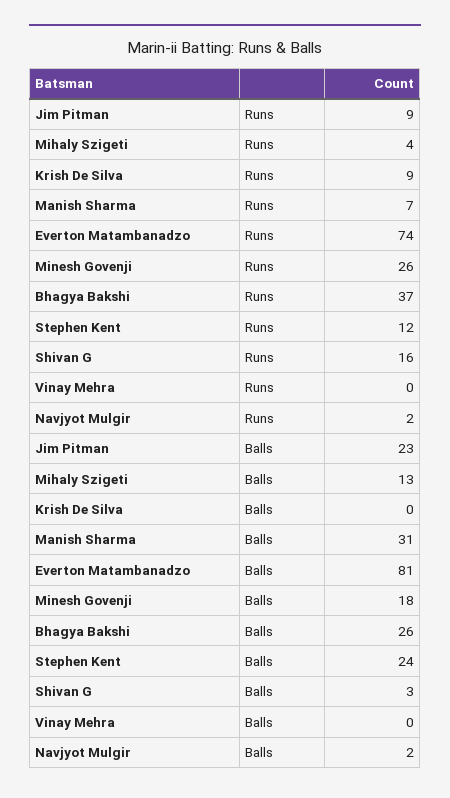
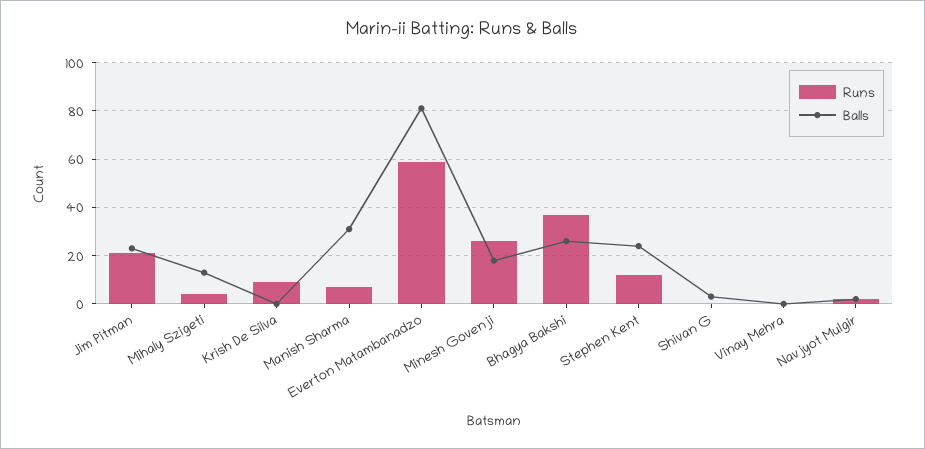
Runs, Jim Pitman: 9 -> 20
Runs, Everton Matambanadzo: 74 -> 60
Runs, Shivan G: 16 -> 0

